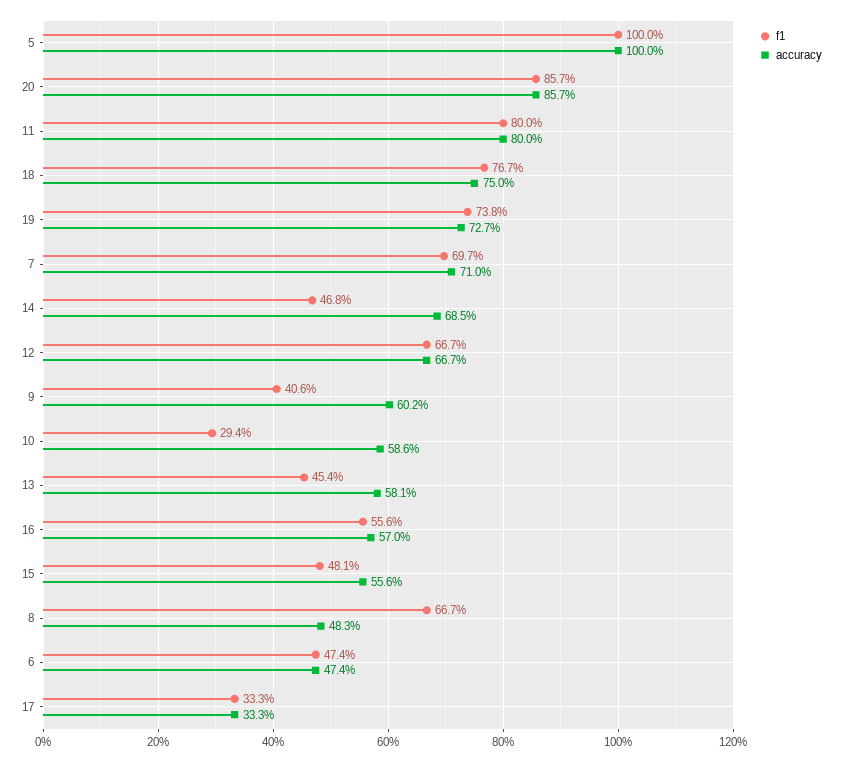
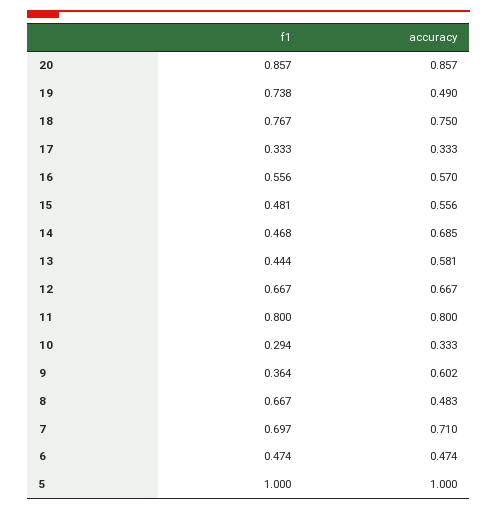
accuracy, 19: 0.727 -> 0.49
f1, 9: 0.406 -> 0.364
accuracy, 10: 0.586 -> 0.333
f1, 13: 0.454 -> 0.444

